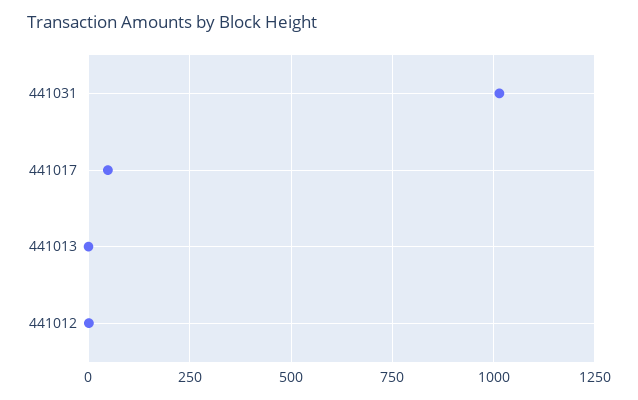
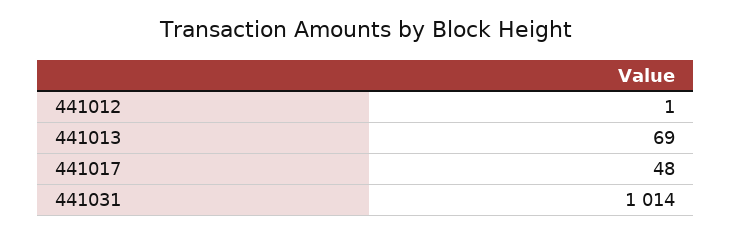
441013: 0 -> 69

